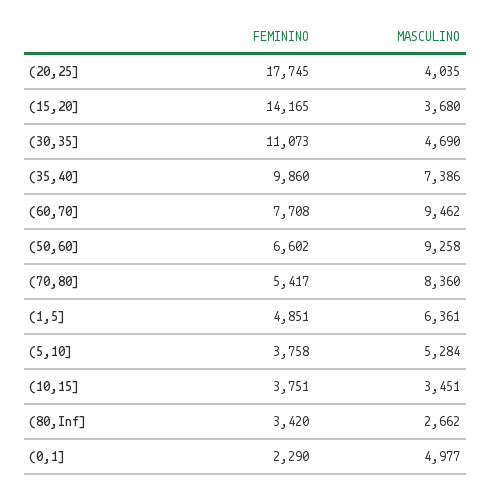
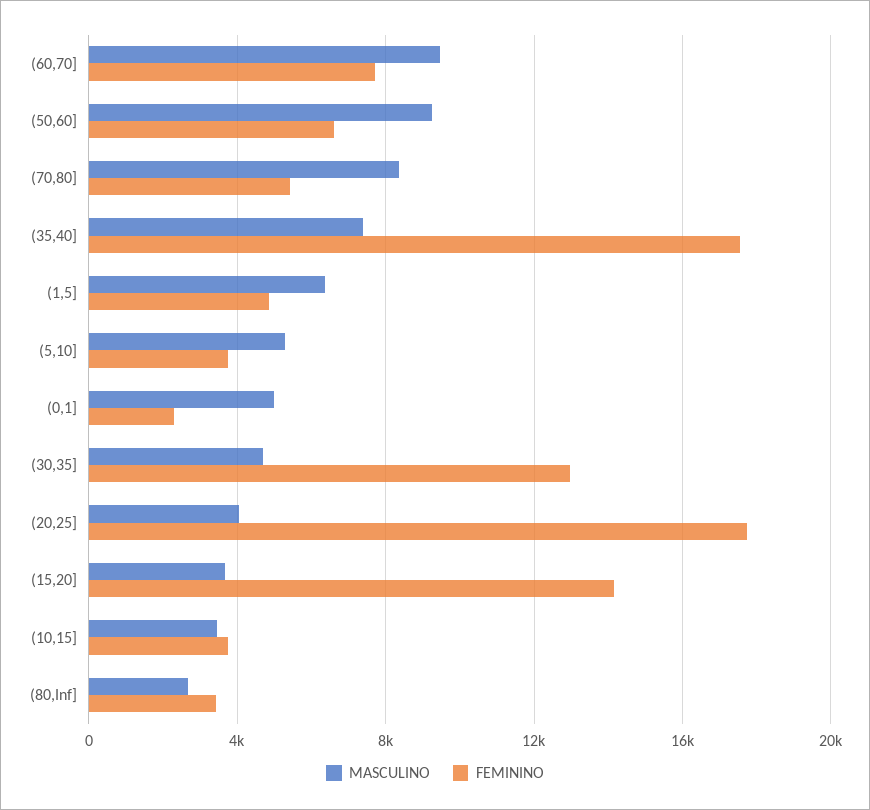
FEMININO, (30,35]: 11073 -> 13000
FEMININO, (35,40]: 9860 -> 17500

